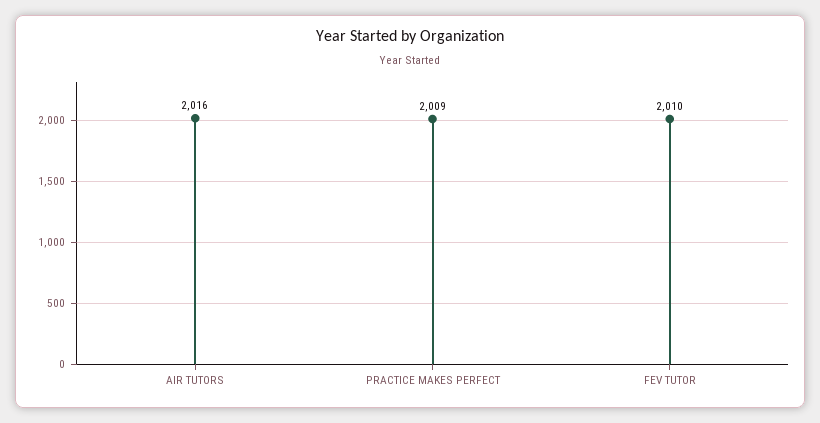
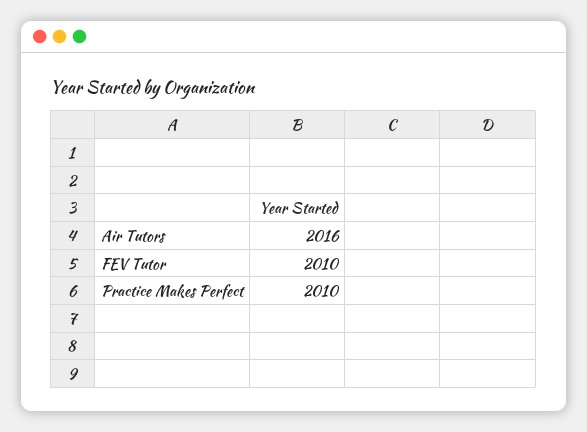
PRACTICE MAKES PERFECT: 2009 -> 2010

